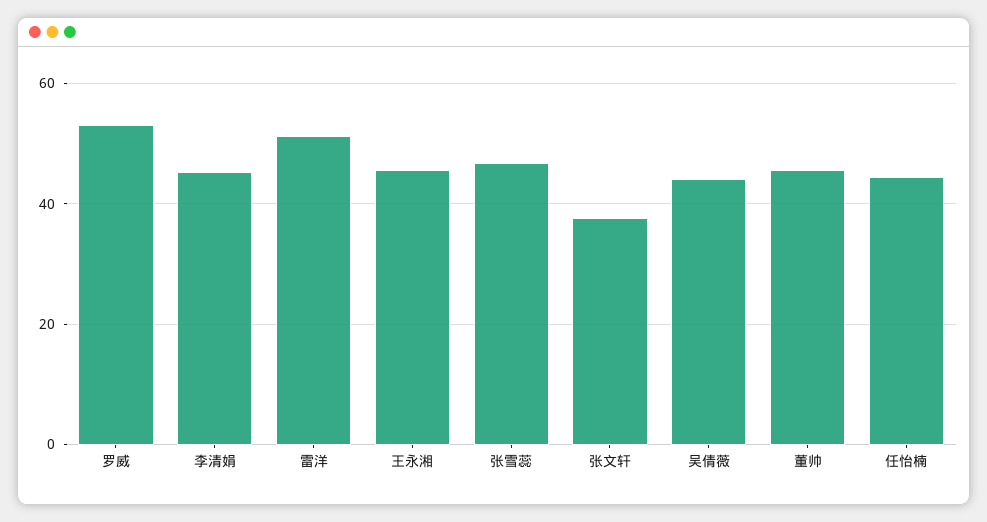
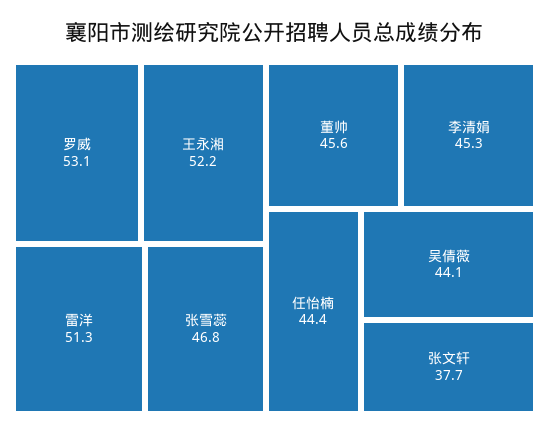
王永湘: 46 -> 52.2

